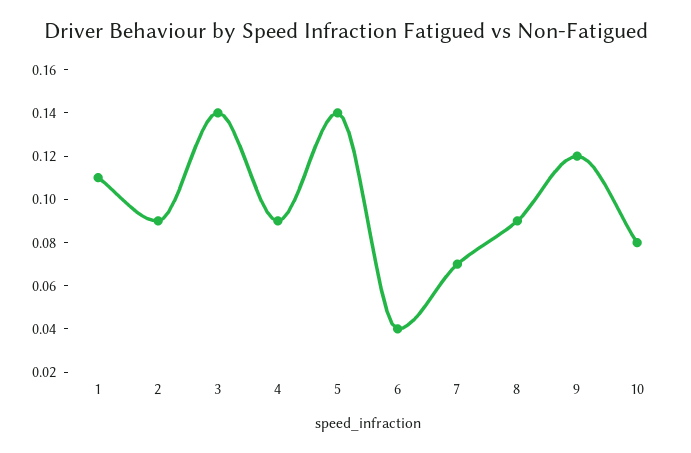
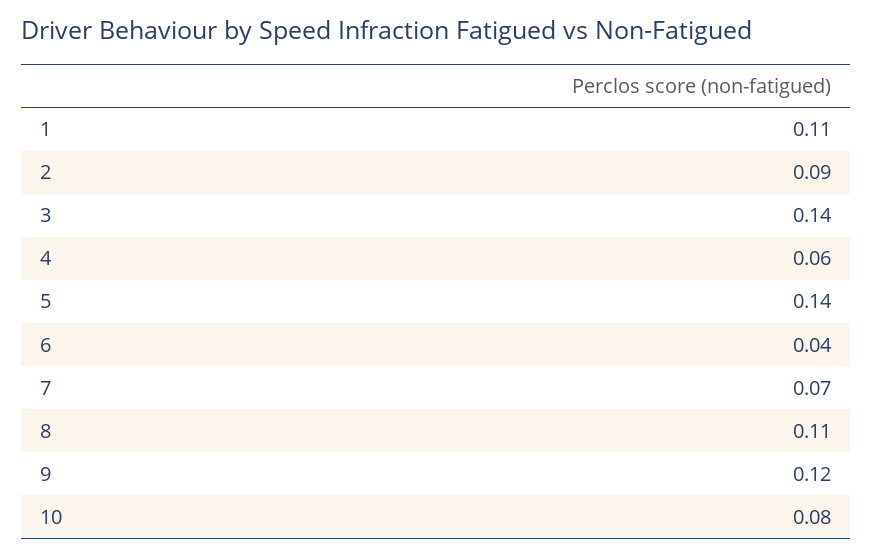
4: 0.09 -> 0.06
8: 0.09 -> 0.11

